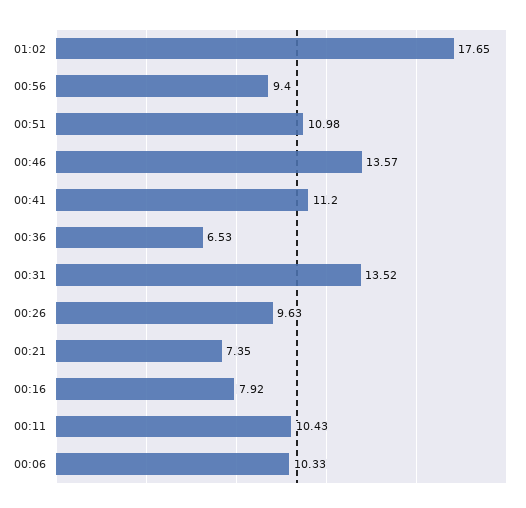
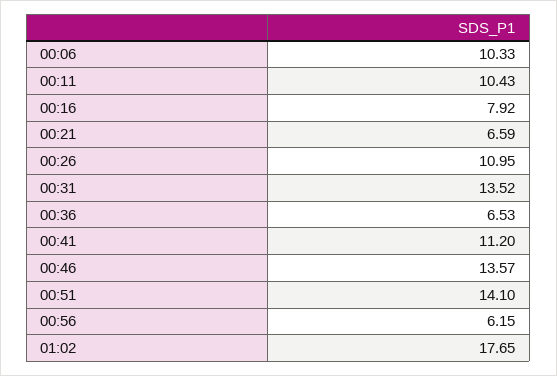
00:56: 9.4 -> 6.15
00:51: 10.98 -> 14.1
00:26: 9.63 -> 10.95
00:21: 7.35 -> 6.59

